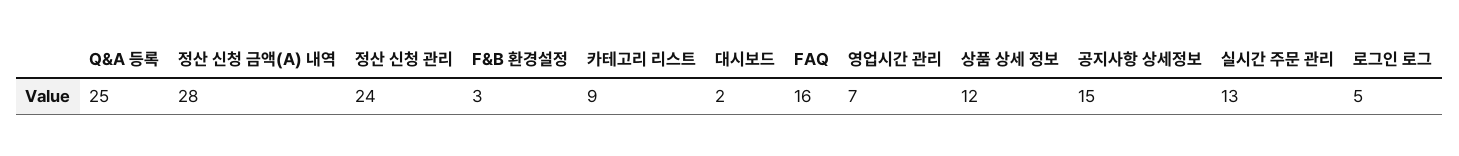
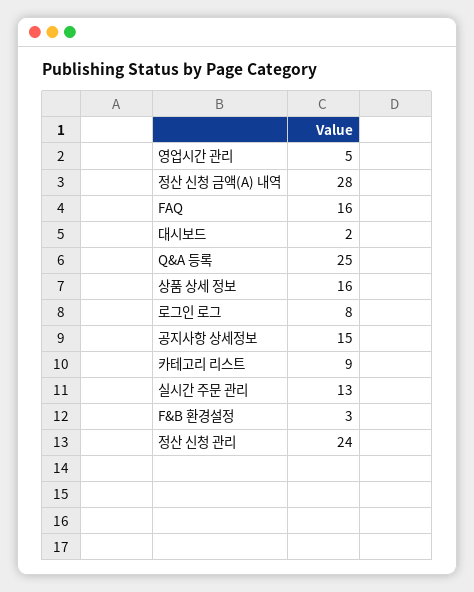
영업시간 관리: 7 -> 5
상품 상세 정보: 12 -> 16
로그인 로그: 5 -> 8

